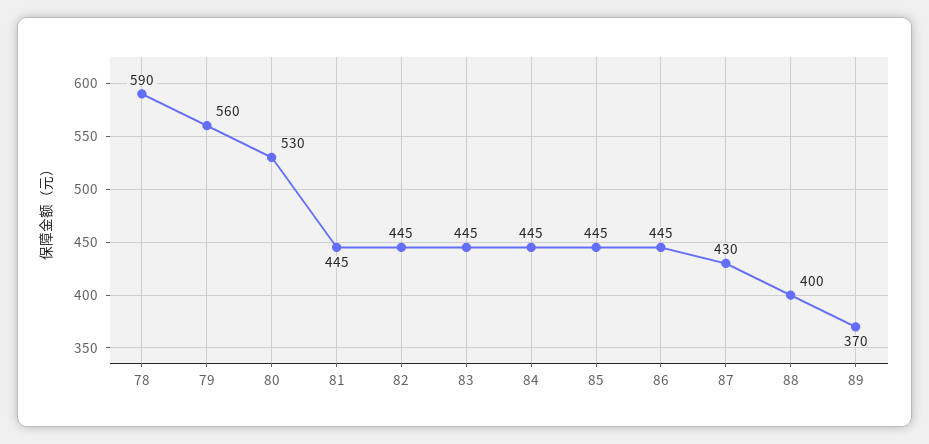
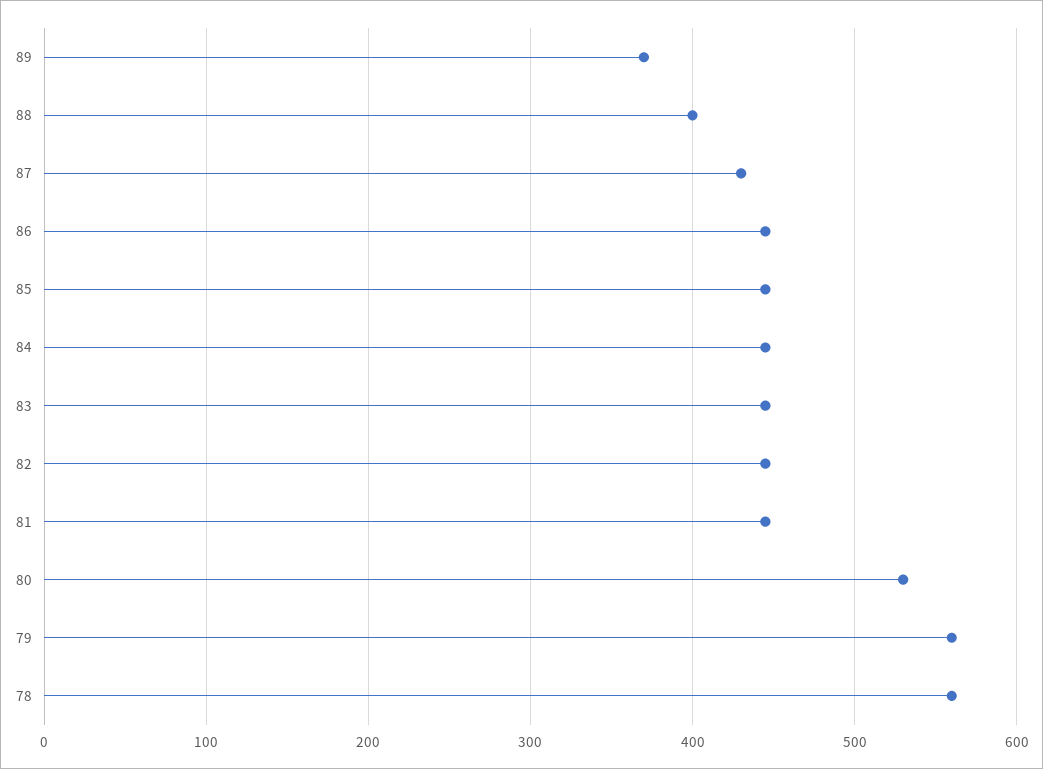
78: 590 -> 560

